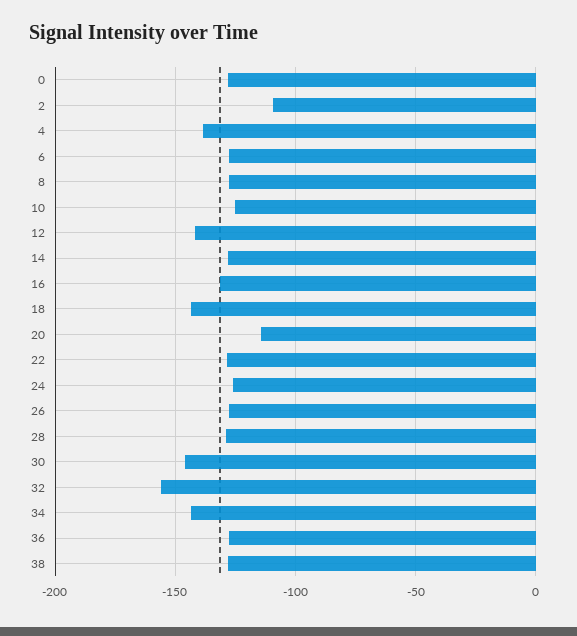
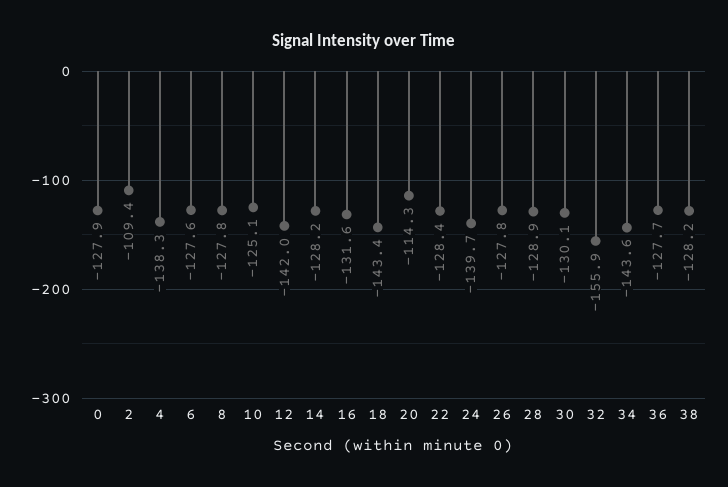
24: -125 -> -139.7
30: -145 -> -130.1

